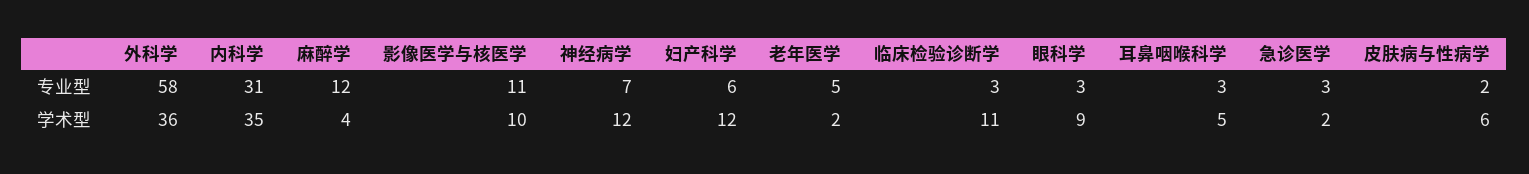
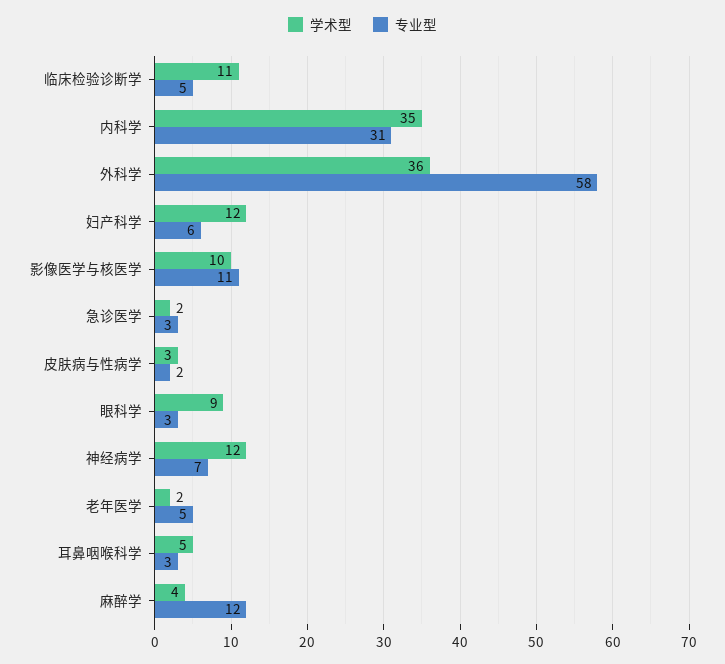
专业型, 临床检验诊断学: 3 -> 5
学术型, 皮肤病与性病学: 6 -> 3

